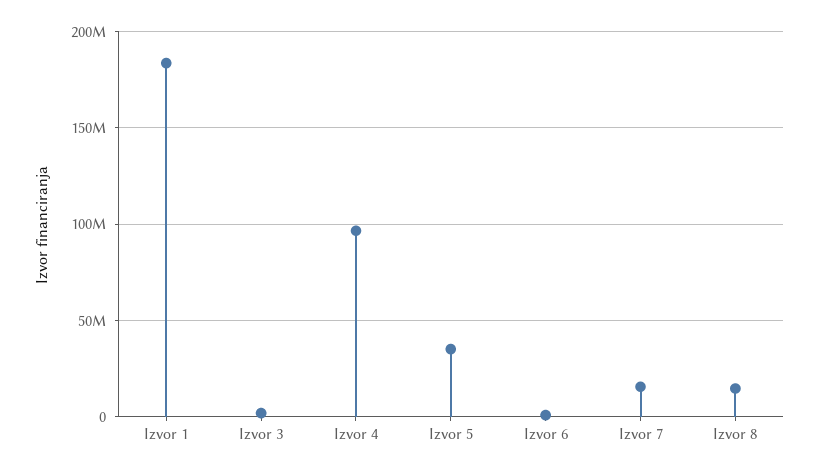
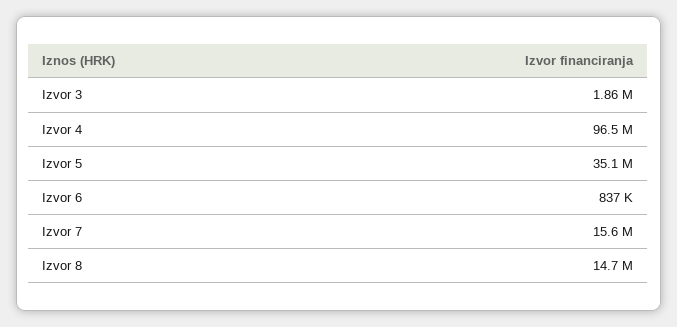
Izvor 1: 185000000 -> none

